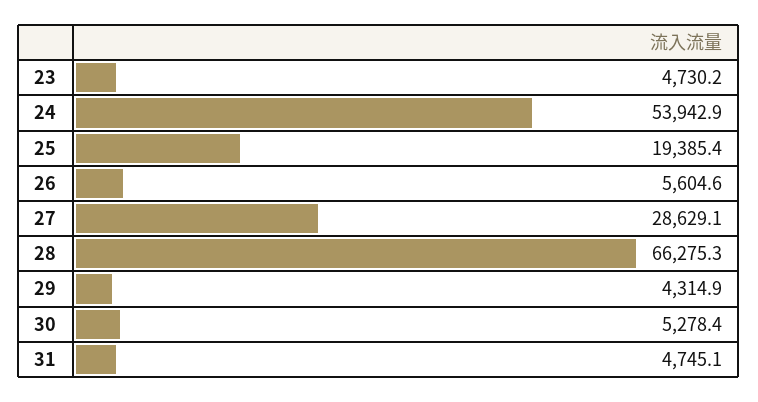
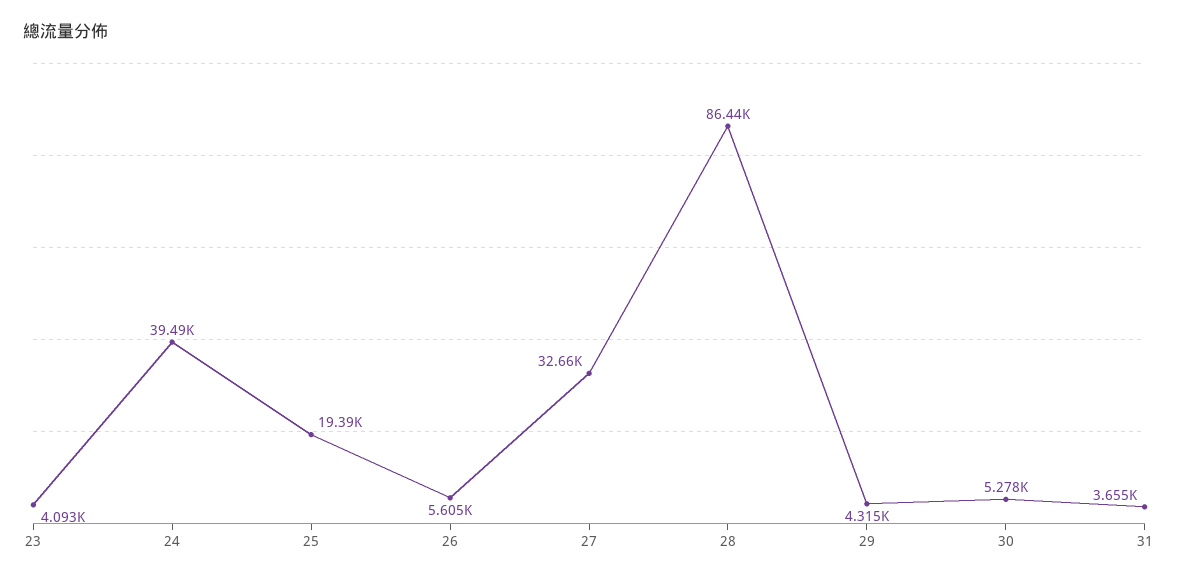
23: 4730.2 -> 4093
24: 53942.9 -> 39490
27: 28629.1 -> 32660
28: 66275.3 -> 86440
31: 4745.1 -> 3655

